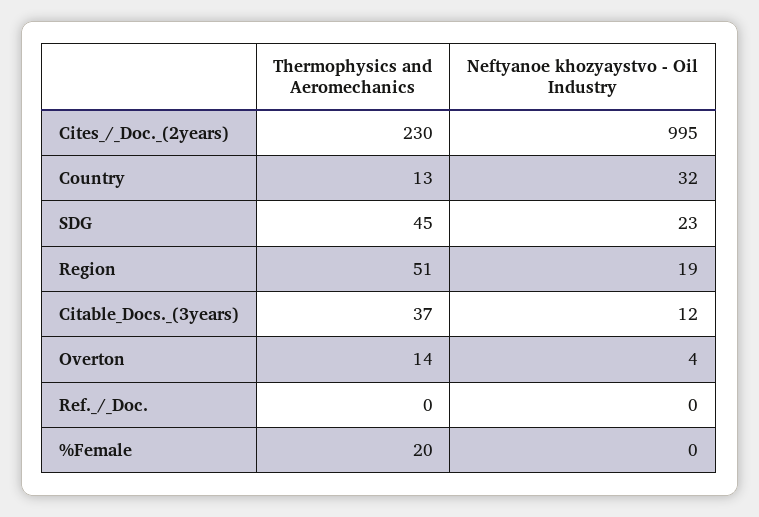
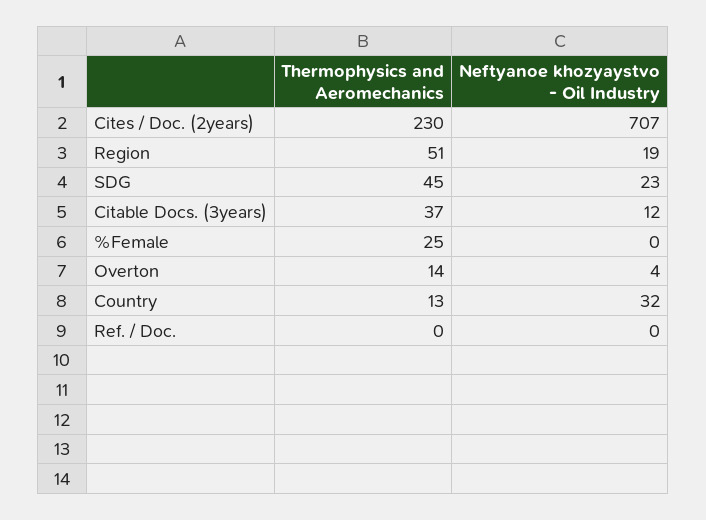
Neftyanoe khozyaystvo - Oil Industry, Cites_/_Doc._(2years): 995 -> 707
Thermophysics and Aeromechanics, %Female: 20 -> 25

